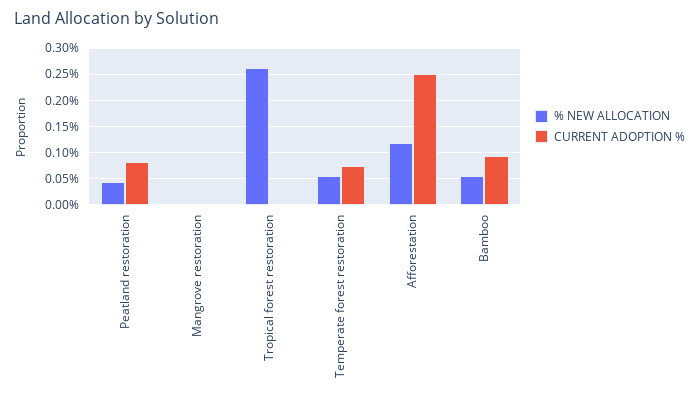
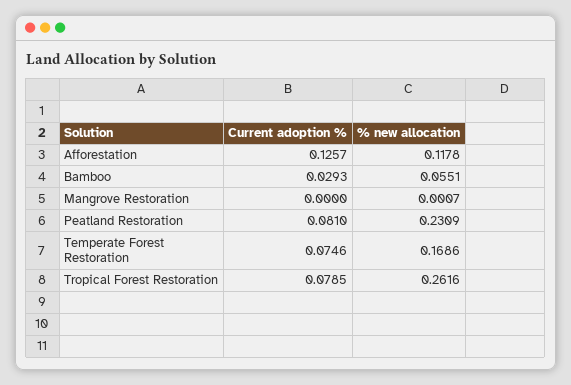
% NEW ALLOCATION, Peatland restoration: 0.05 -> 0.2309
CURRENT ADOPTION %, Tropical forest restoration: 0 -> 0.0785
% NEW ALLOCATION, Temperate forest restoration: 0.05 -> 0.1686
CURRENT ADOPTION %, Afforestation: 0.25 -> 0.1257
CURRENT ADOPTION %, Bamboo: 0.1 -> 0.0293

